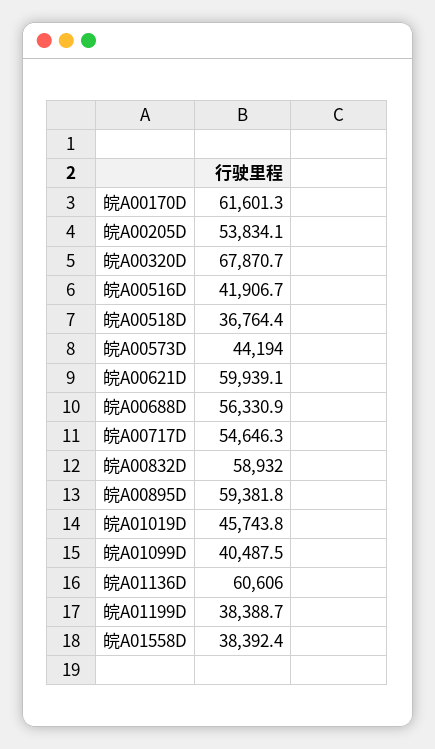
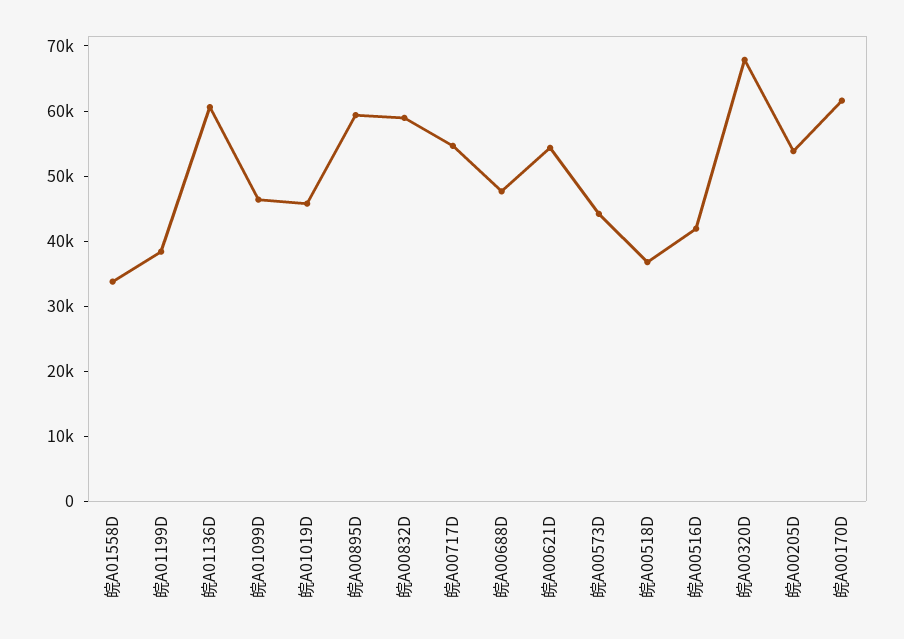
皖A00621D: 59939.1 -> 54000
皖A00688D: 56330.9 -> 48000
皖A01099D: 40487.5 -> 46000
皖A01558D: 38392.4 -> 34000

